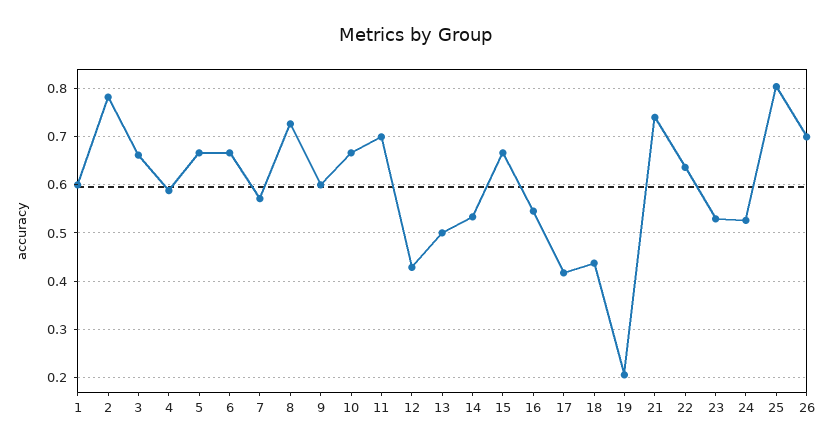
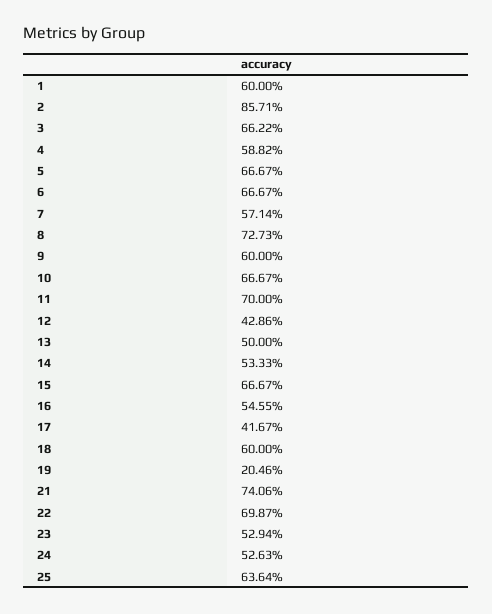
2: 0.78 -> 0.8571
18: 0.44 -> 0.6
22: 0.64 -> 0.6987
25: 0.8 -> 0.6364
26: 0.7 -> none

